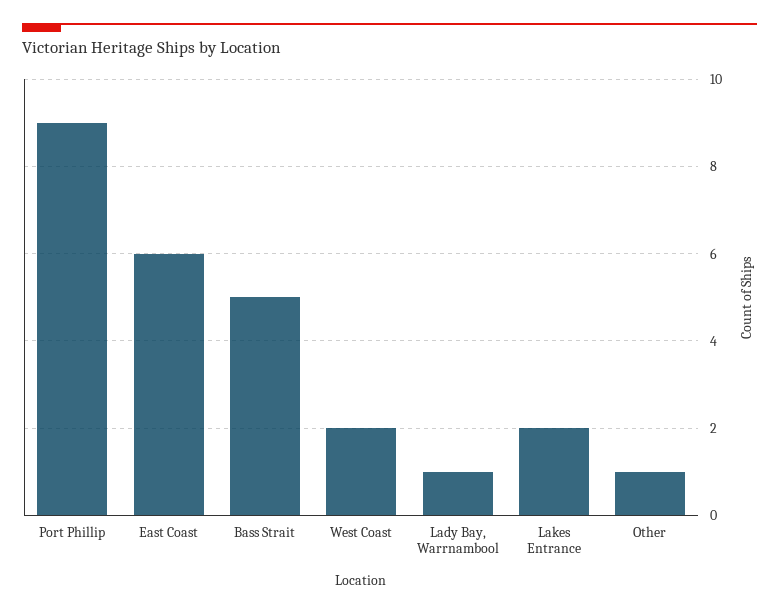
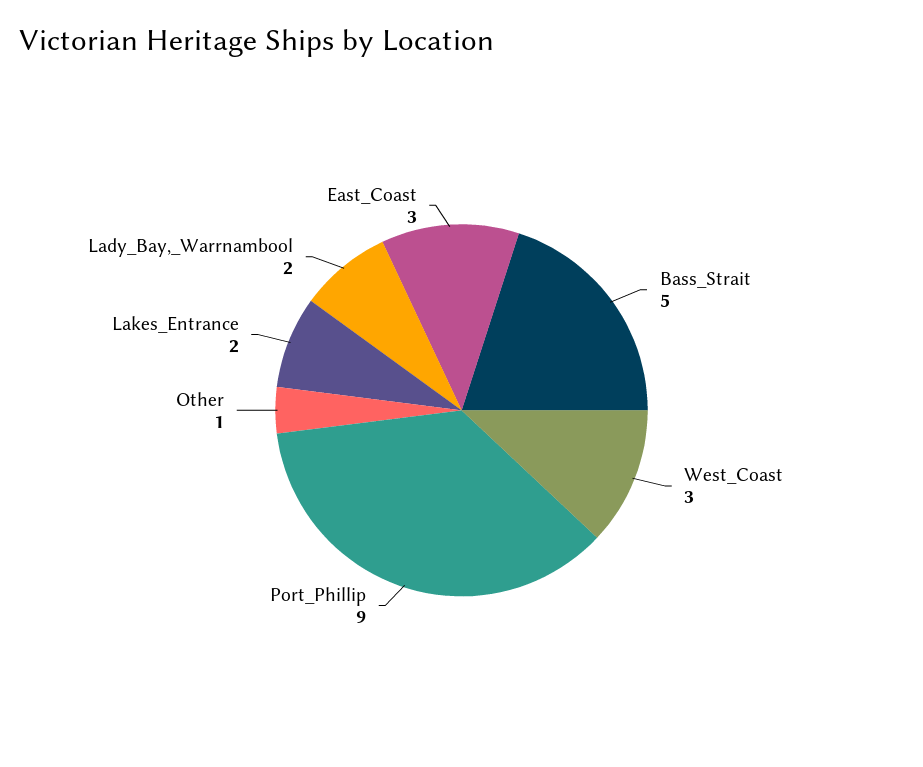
East Coast: 6 -> 3
West Coast: 2 -> 3
Lady Bay, Warrnambool: 1 -> 2

